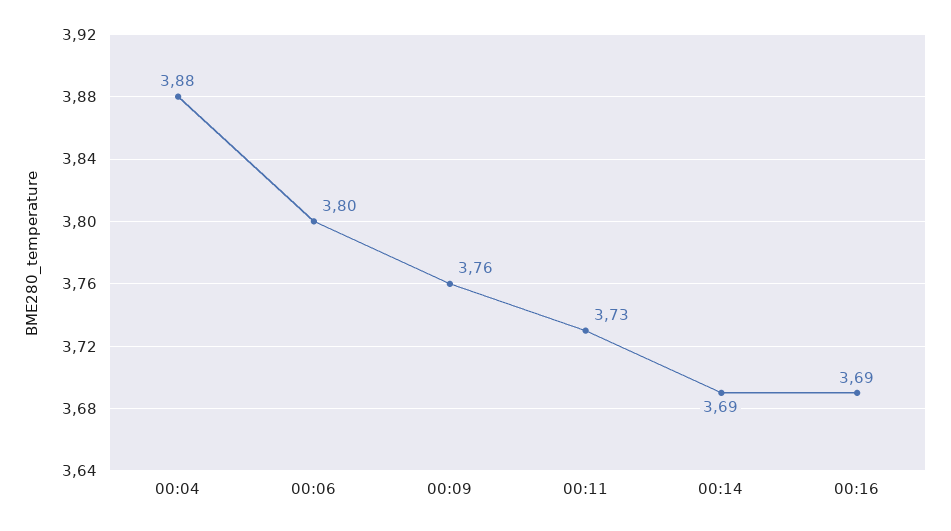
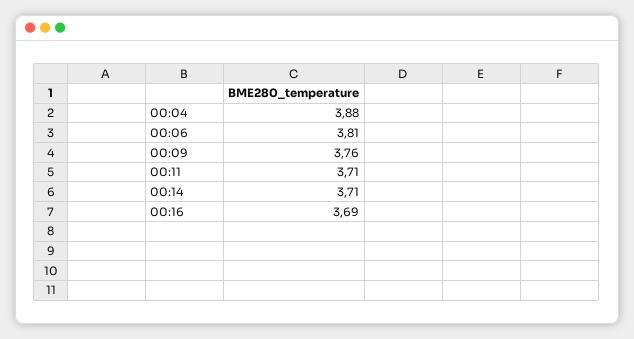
00:06: 3.8 -> 3.81
00:11: 3.73 -> 3.71
00:14: 3.69 -> 3.71

